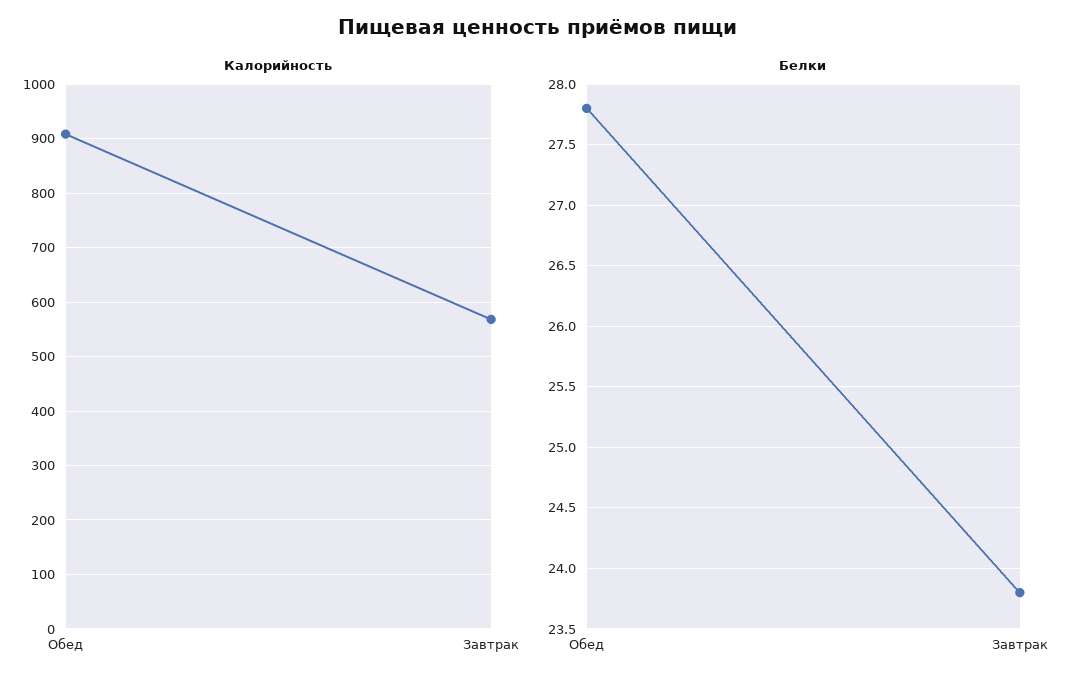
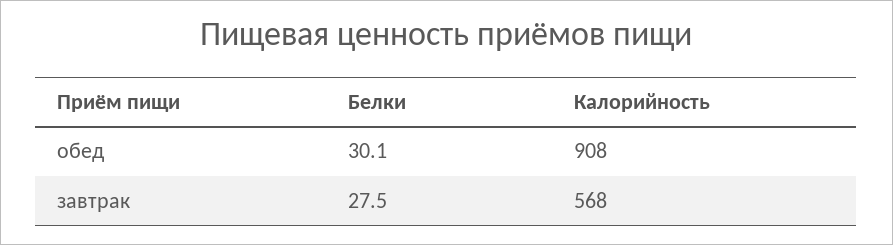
Белки, Обед: 27.8 -> 30.1
Белки, Завтрак: 23.8 -> 27.5

